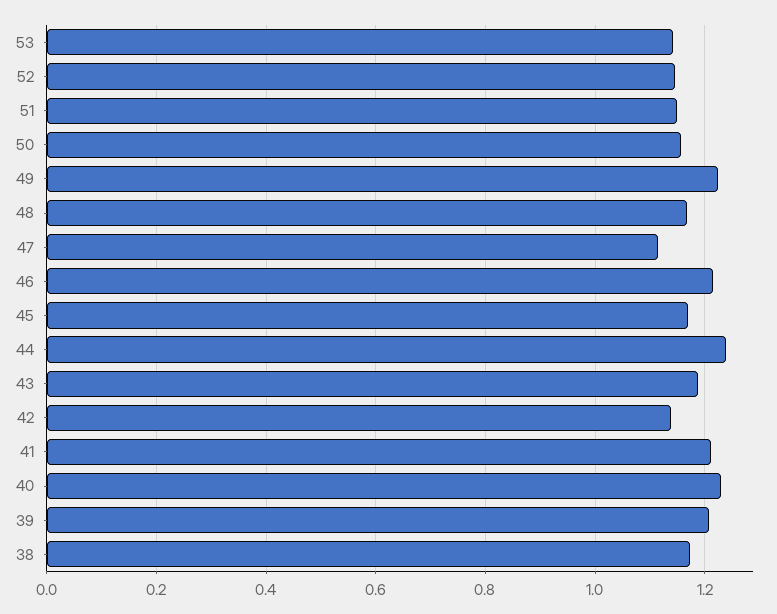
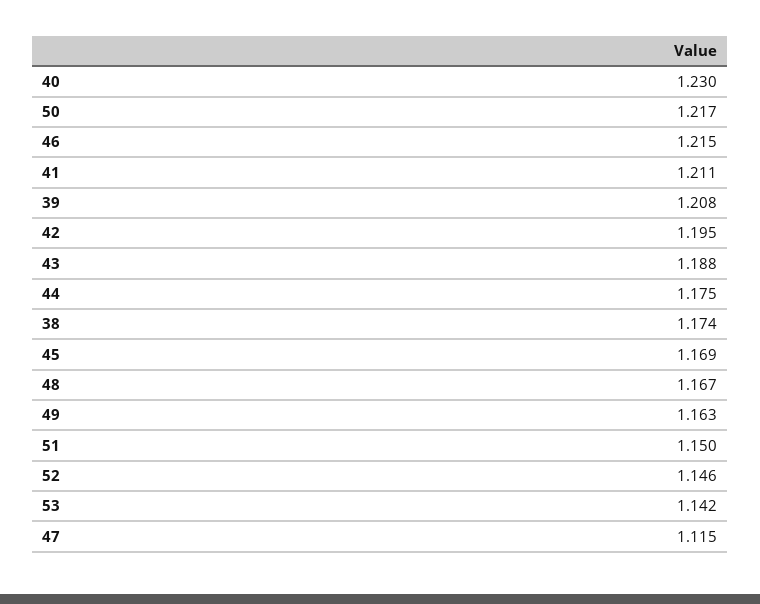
50: 1.16 -> 1.217
49: 1.22 -> 1.163
44: 1.24 -> 1.175
42: 1.14 -> 1.195

